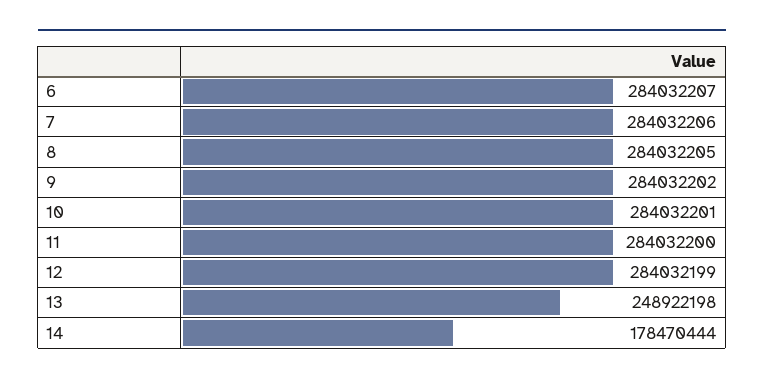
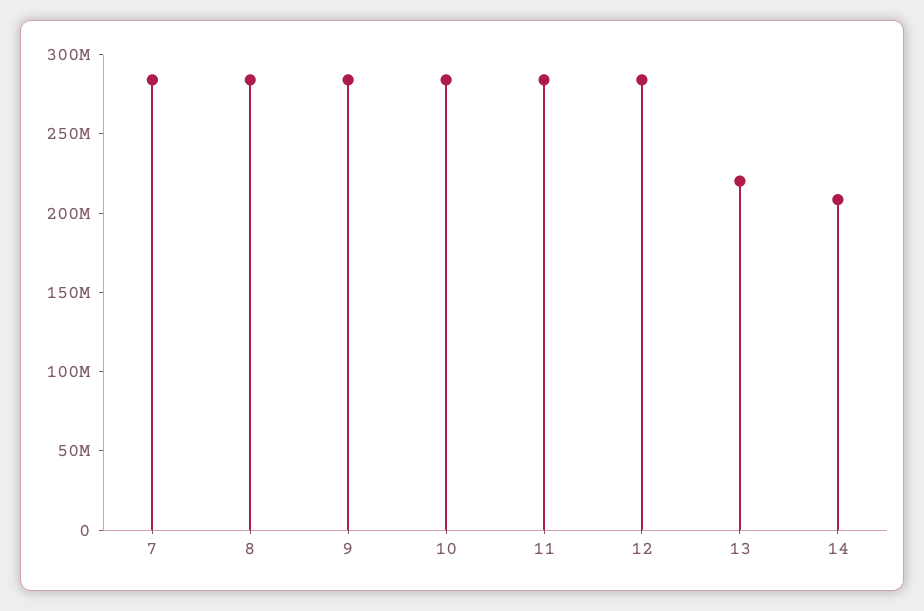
6: 284032207 -> none
13: 248922198 -> 220000000
14: 178470444 -> 210000000

